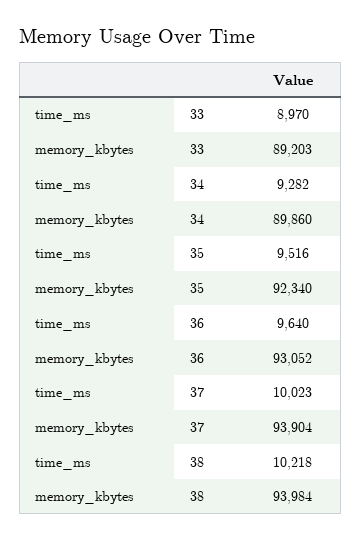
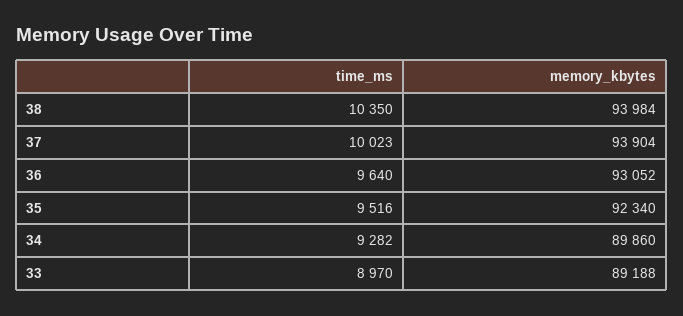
memory_kbytes, 33: 89203 -> 89188
time_ms, 38: 10218 -> 10350

